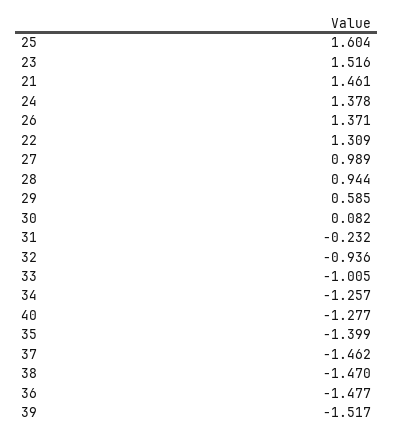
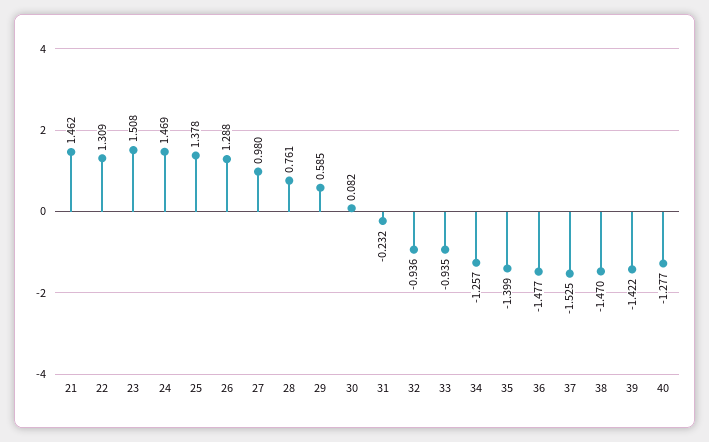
25: 1.604 -> 1.378
23: 1.516 -> 1.508
21: 1.461 -> 1.462
24: 1.378 -> 1.469
26: 1.371 -> 1.288
27: 0.989 -> 0.98
28: 0.944 -> 0.761
33: -1.005 -> -0.935
37: -1.462 -> -1.525
39: -1.517 -> -1.422

